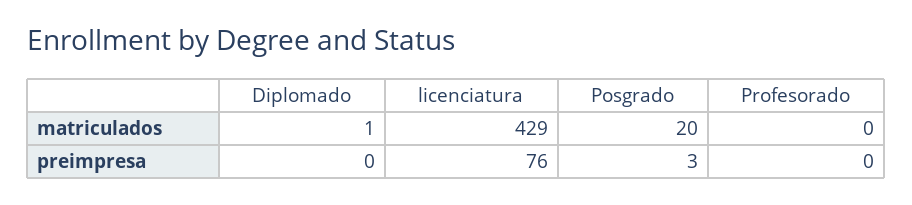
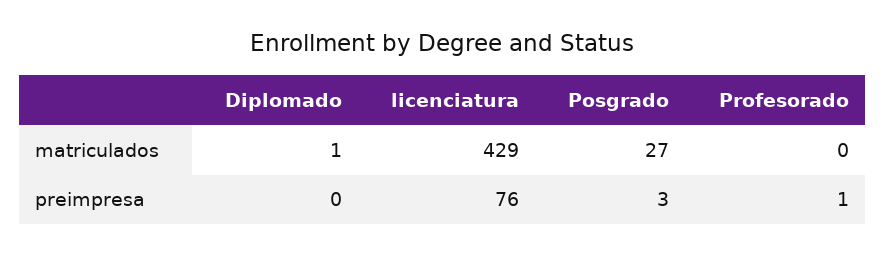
Posgrado, matriculados: 20 -> 27
Profesorado, preimpresa: 0 -> 1

